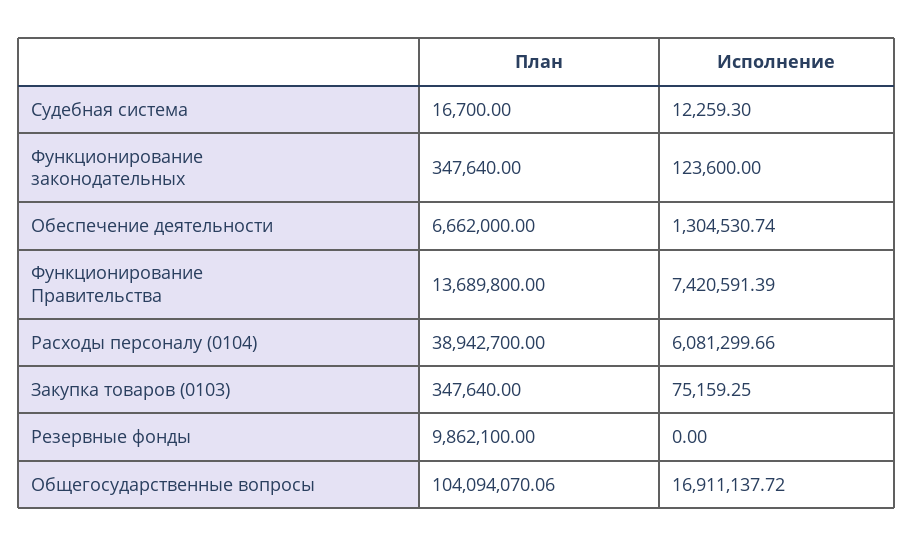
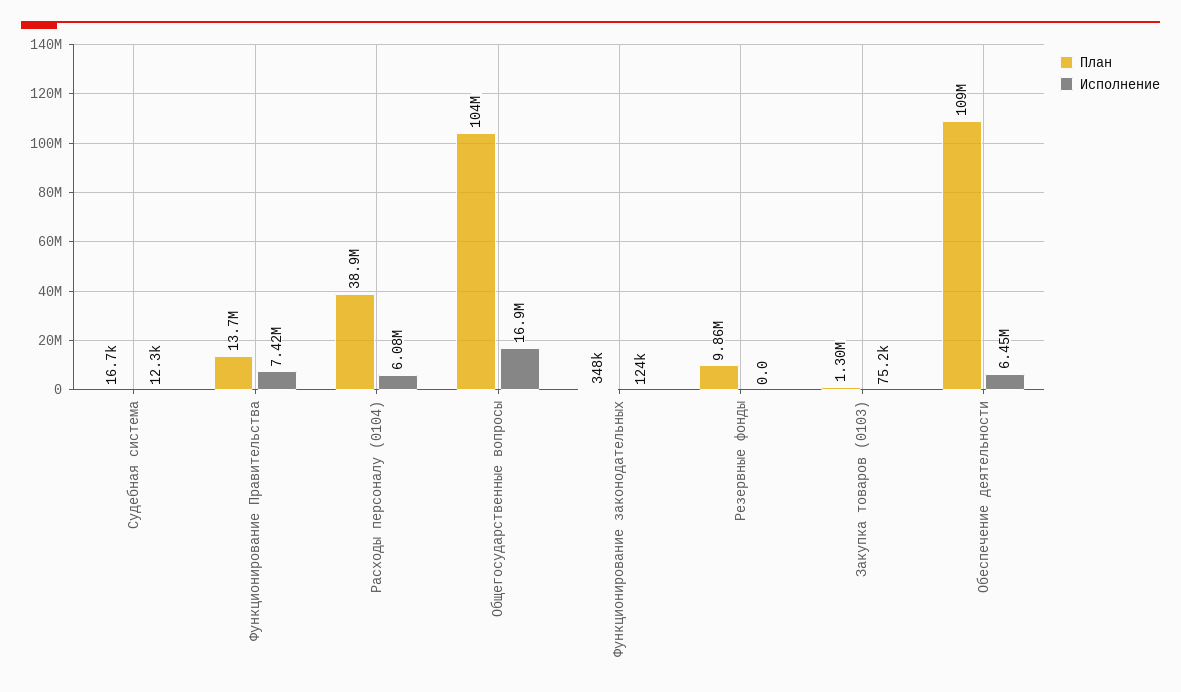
План, Обеспечение деятельности: 6662000 -> 109000000
Исполнение, Обеспечение деятельности: 1304530.74 -> 6450000
План, Закупка товаров (0103): 347640 -> 1300000

